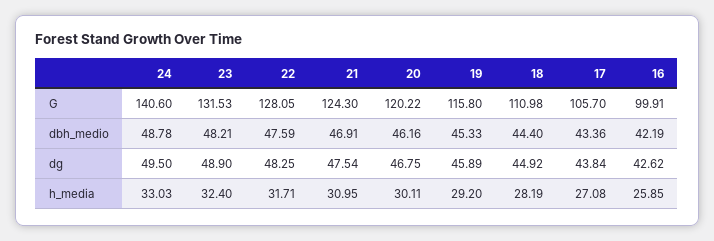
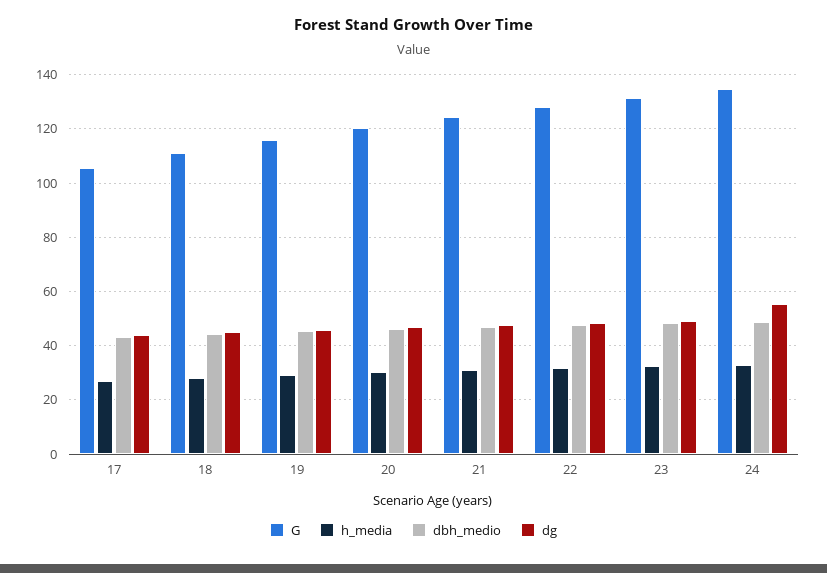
G, 24: 140.6 -> 135
G, 16: 99.91 -> none
dbh_medio, 16: 42.19 -> none
dg, 24: 49.5 -> 55
dg, 16: 42.62 -> none
h_media, 16: 25.85 -> none

